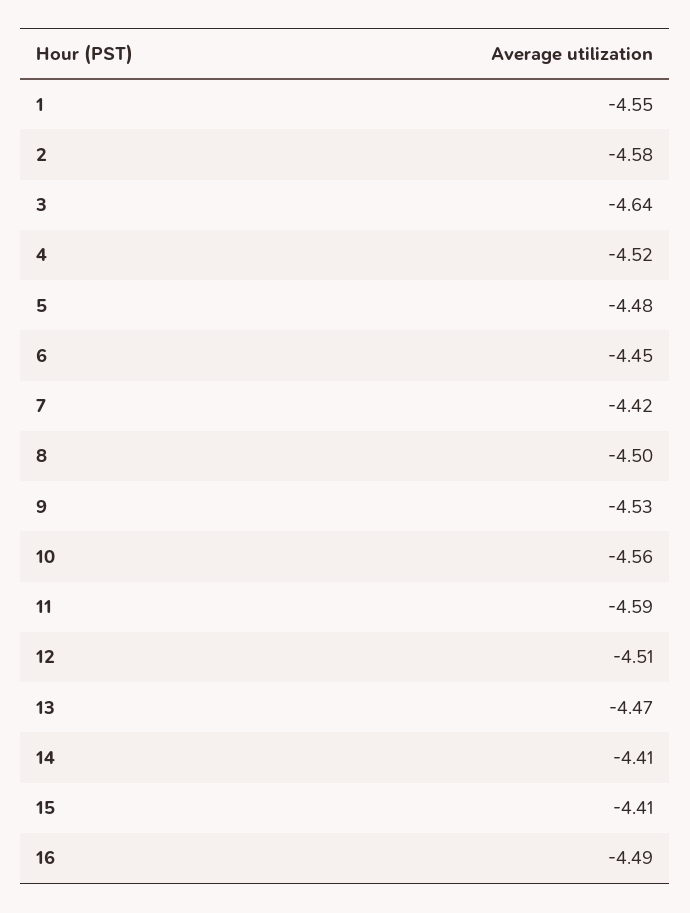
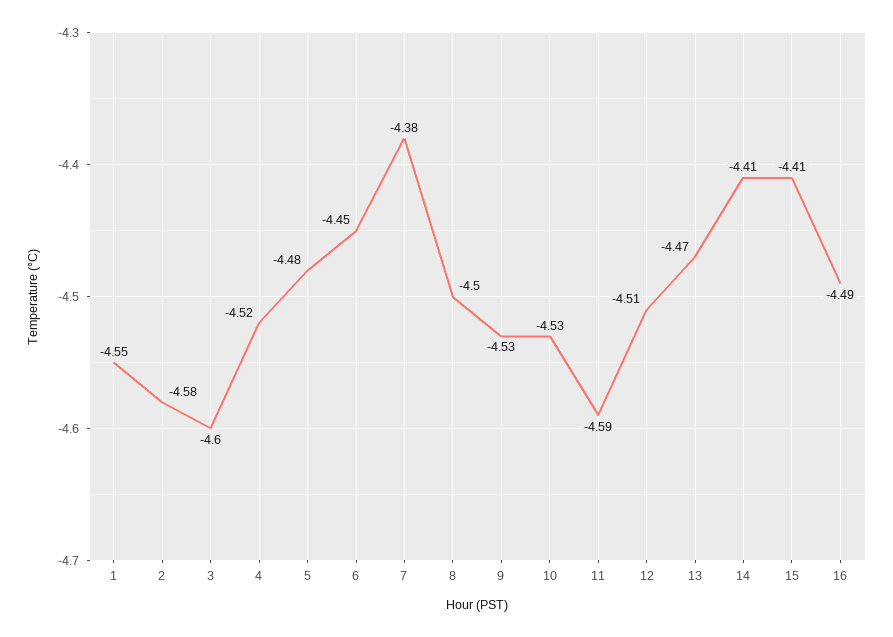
3: -4.64 -> -4.6
7: -4.42 -> -4.38
10: -4.56 -> -4.53

